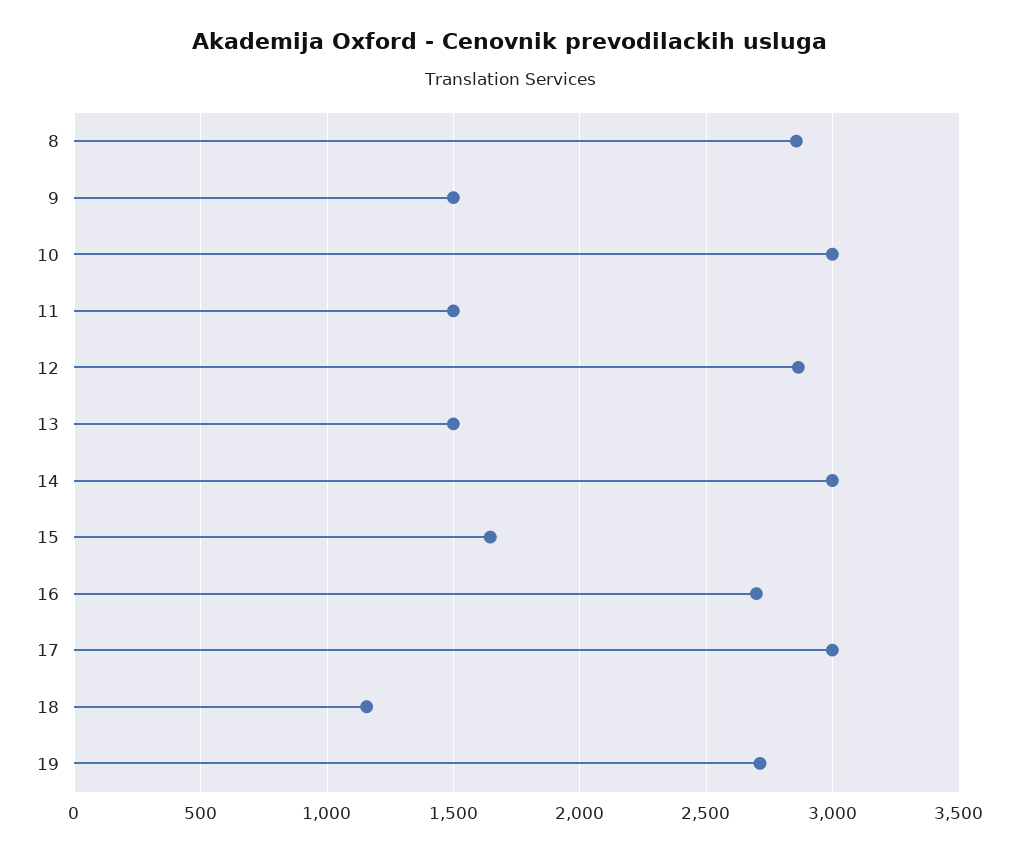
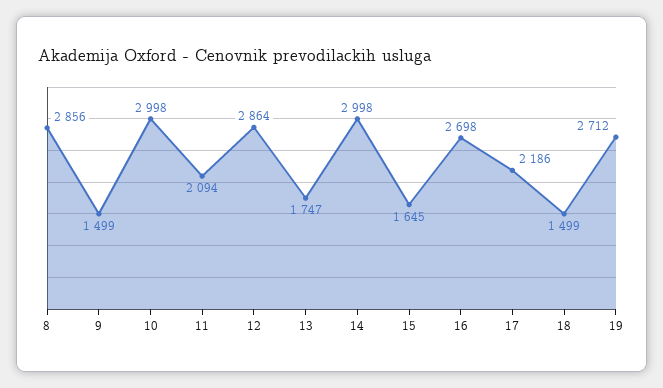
11: 1500 -> 2094
13: 1500 -> 1747
17: 3000 -> 2186
18: 1150 -> 1499

